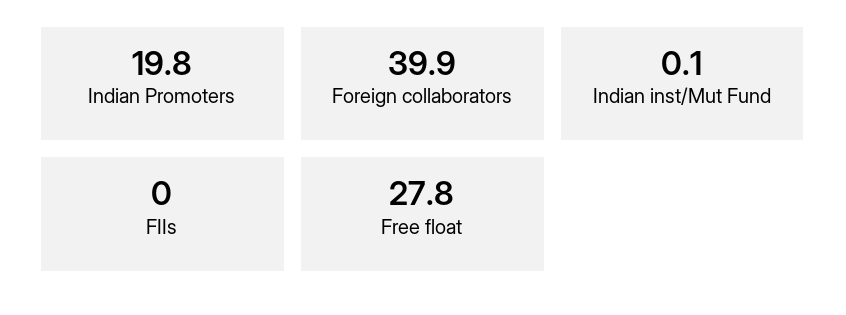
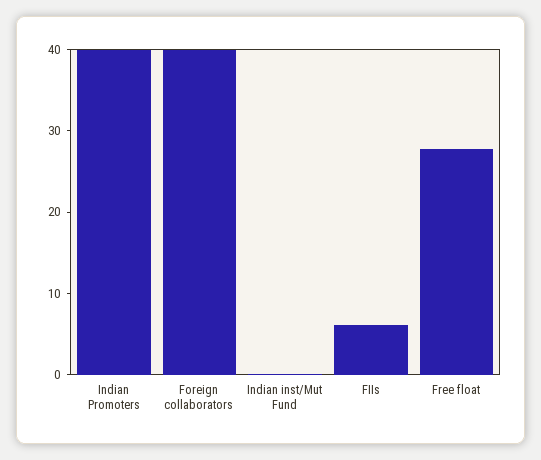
Indian Promoters: 19.8 -> 40
FIIs: 0 -> 6

